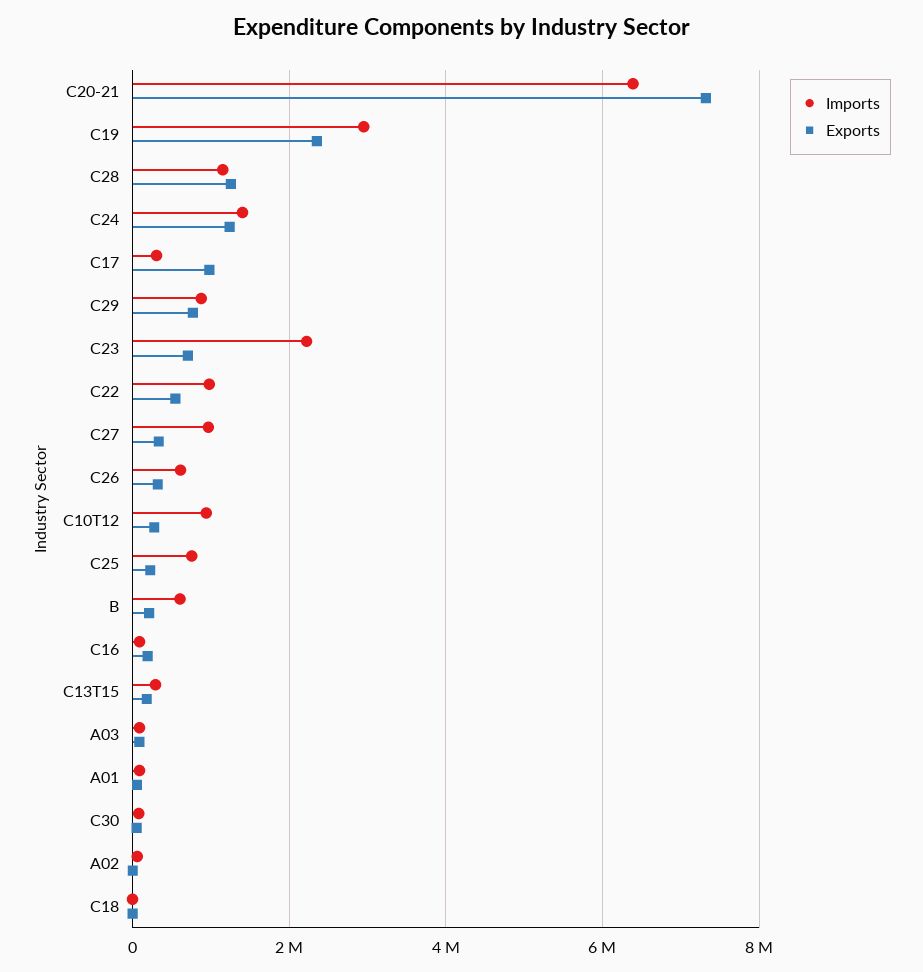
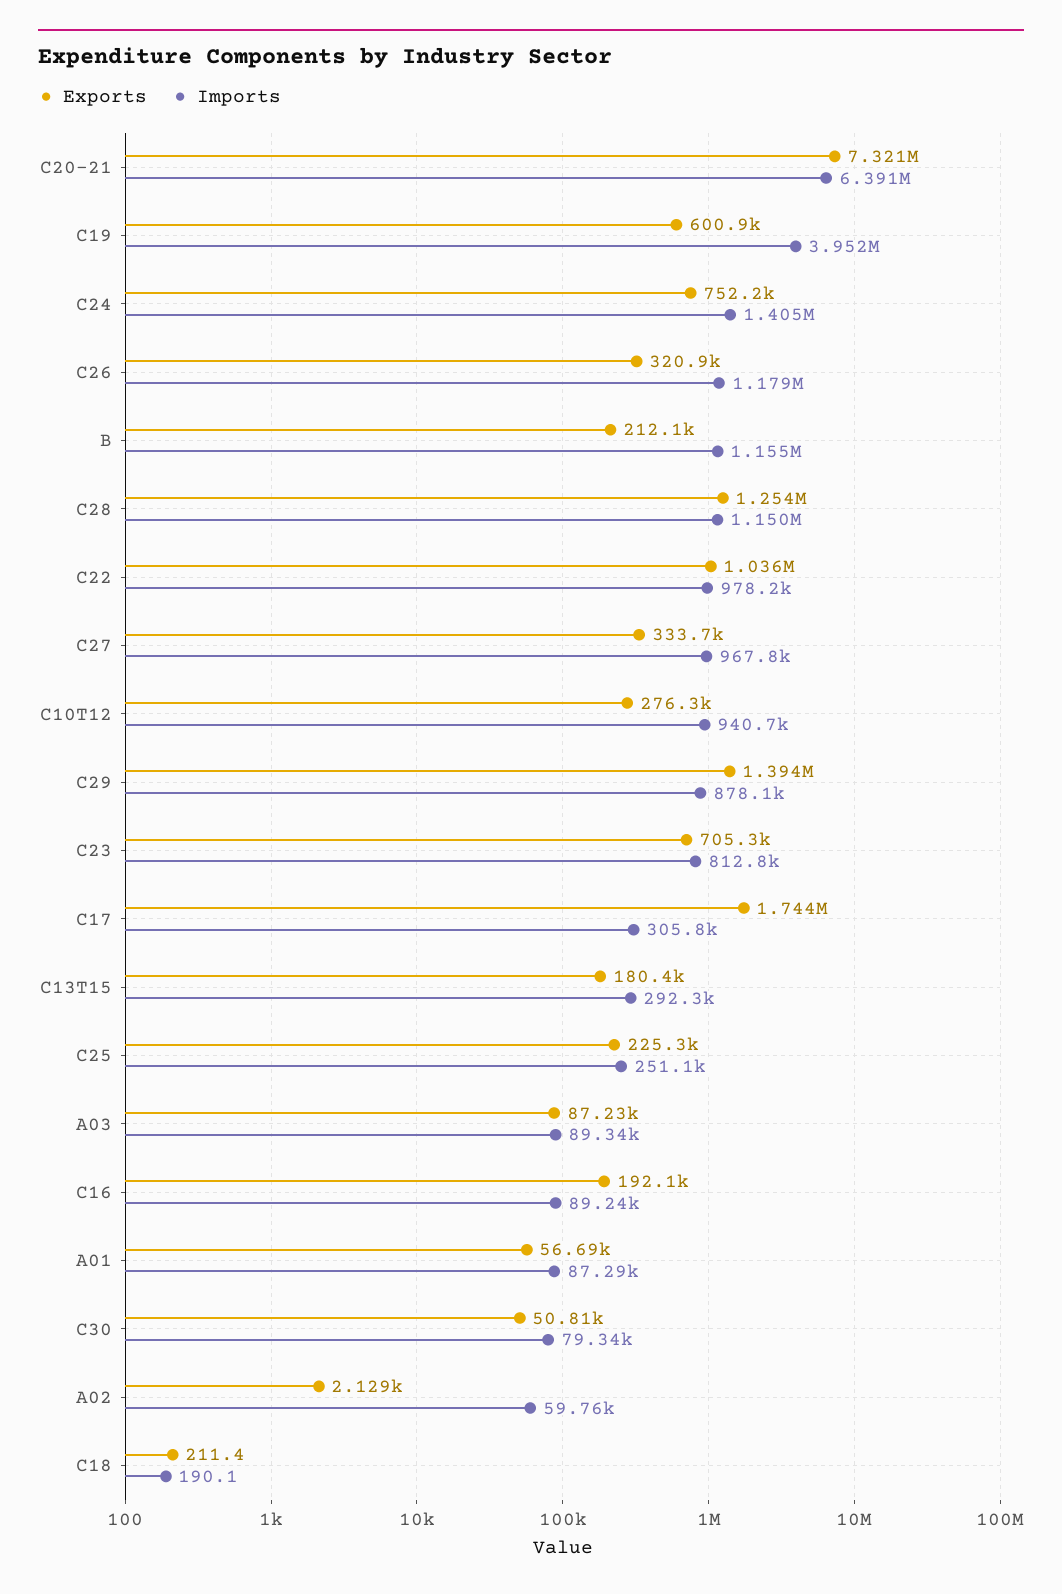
Imports, C19: 3000000 -> 3952000
Exports, C19: 2400000 -> 600900
Exports, C24: 1200000 -> 752200
Exports, C17: 1000000 -> 1744000
Exports, C29: 800000 -> 1394000
Imports, C23: 2200000 -> 812800
Exports, C22: 600000 -> 1036000
Imports, C26: 600000 -> 1179000
Imports, C25: 800000 -> 251100
Imports, B: 600000 -> 1155000

